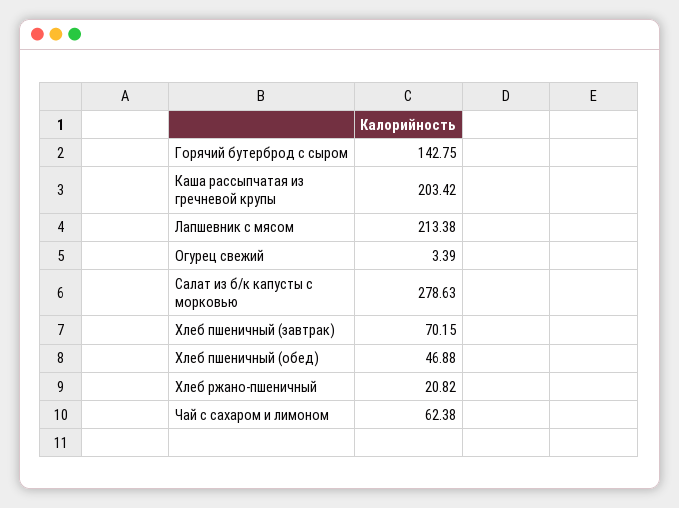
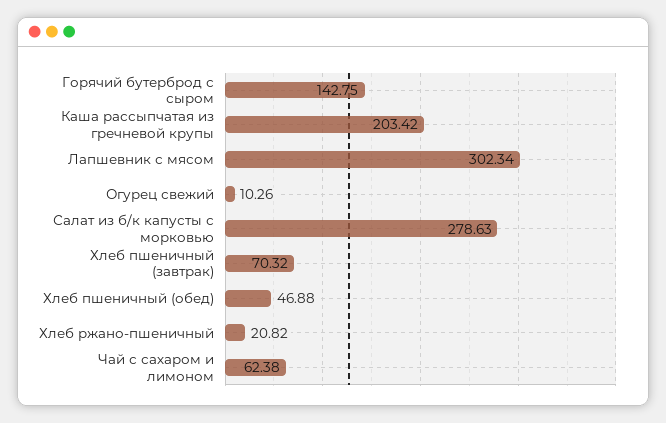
Лапшевник с мясом: 213.38 -> 302.34
Огурец свежий: 3.39 -> 10.26
Хлеб пшеничный (завтрак): 70.15 -> 70.32

